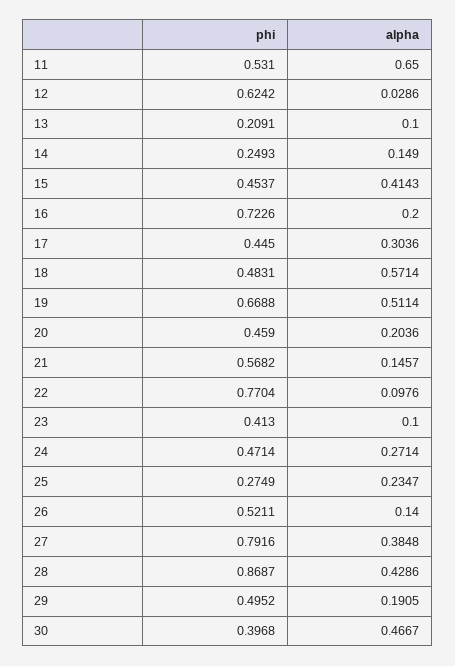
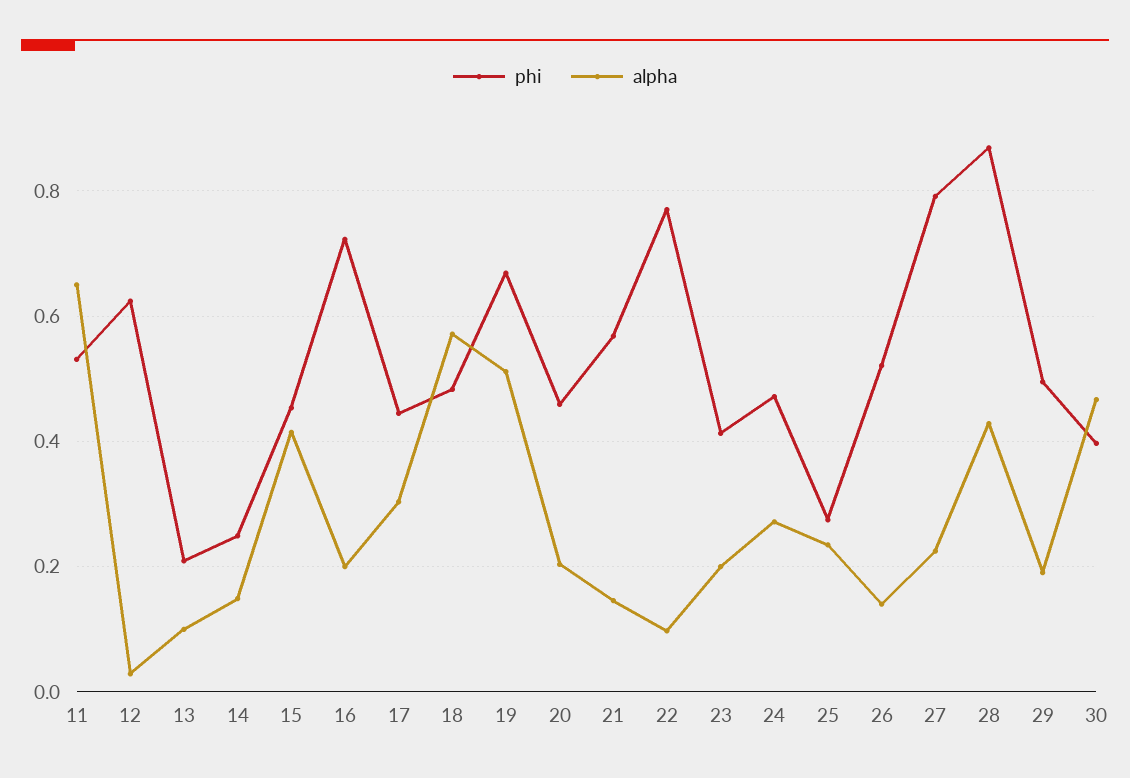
alpha, 23: 0.1 -> 0.2
alpha, 27: 0.3848 -> 0.22

